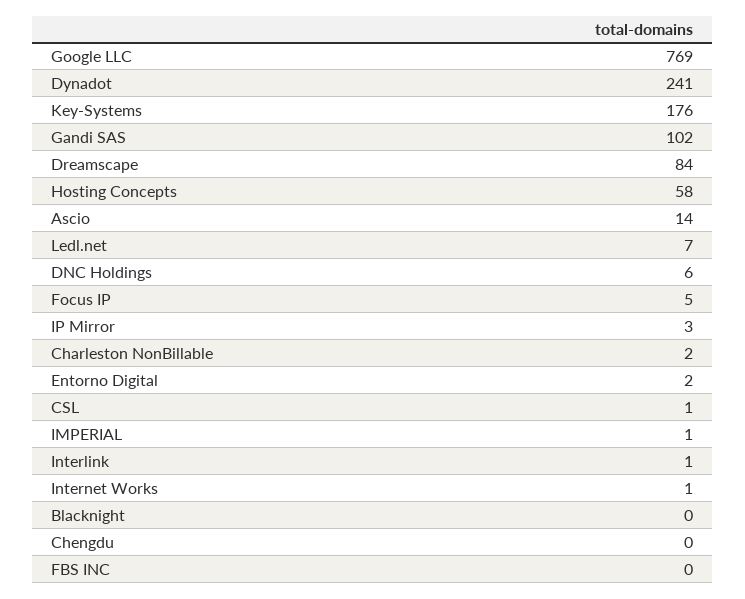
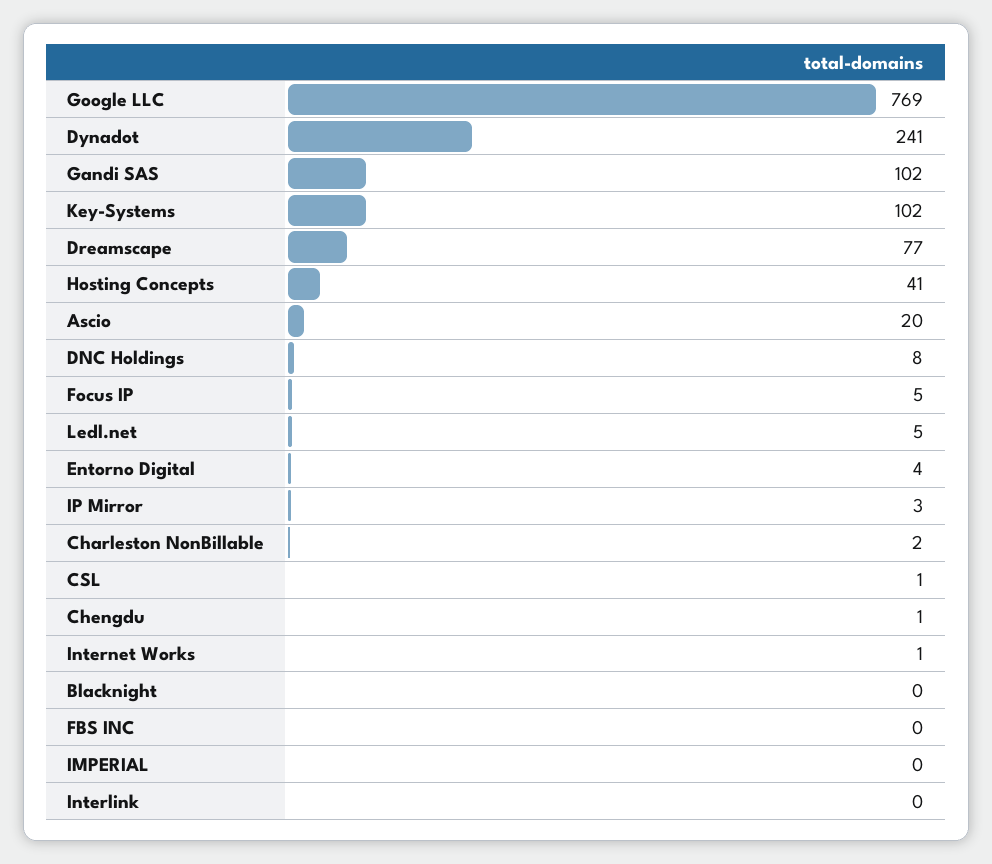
Key-Systems: 176 -> 102
Dreamscape: 84 -> 77
Hosting Concepts: 58 -> 41
Ascio: 14 -> 20
Ledl.net: 7 -> 5
DNC Holdings: 6 -> 8
Entorno Digital: 2 -> 4
IMPERIAL: 1 -> 0
Interlink: 1 -> 0
Chengdu: 0 -> 1

